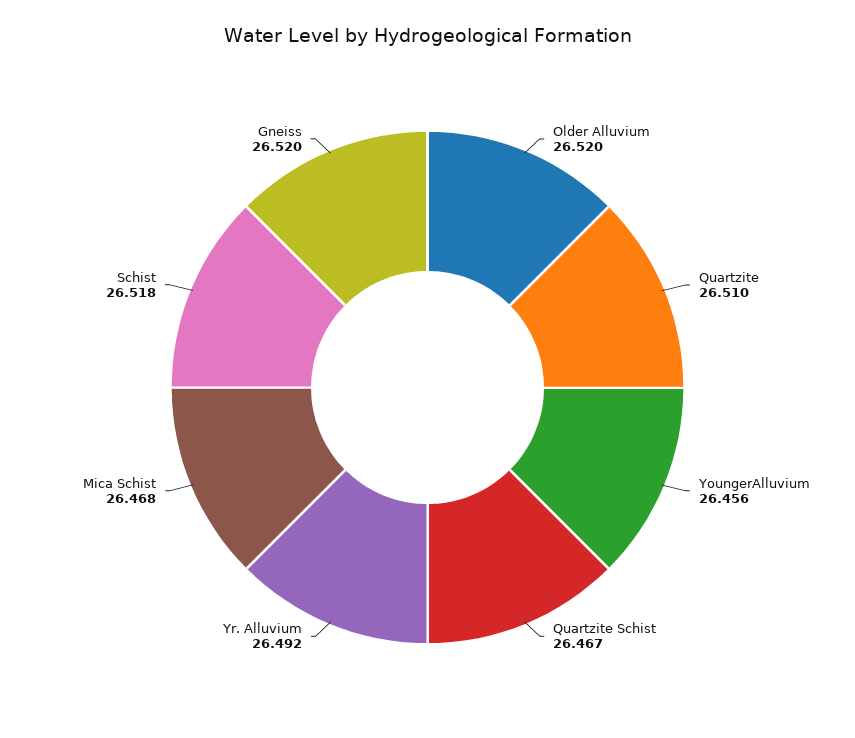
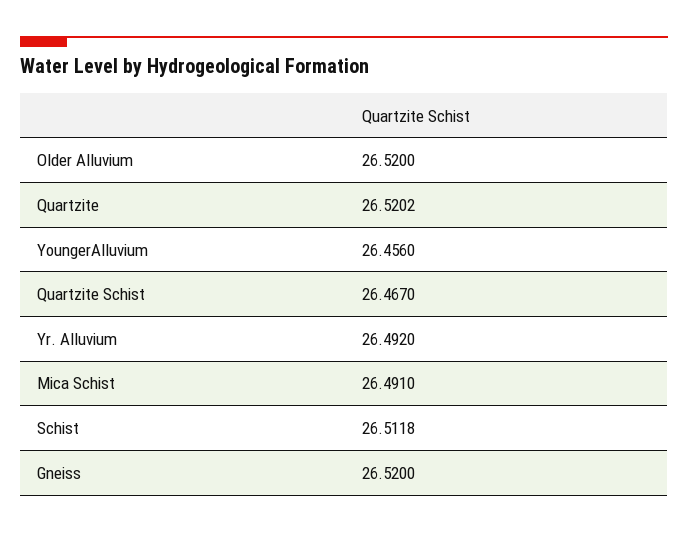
Quartzite: 26.51 -> 26.5202
Mica Schist: 26.468 -> 26.491
Schist: 26.518 -> 26.5118

